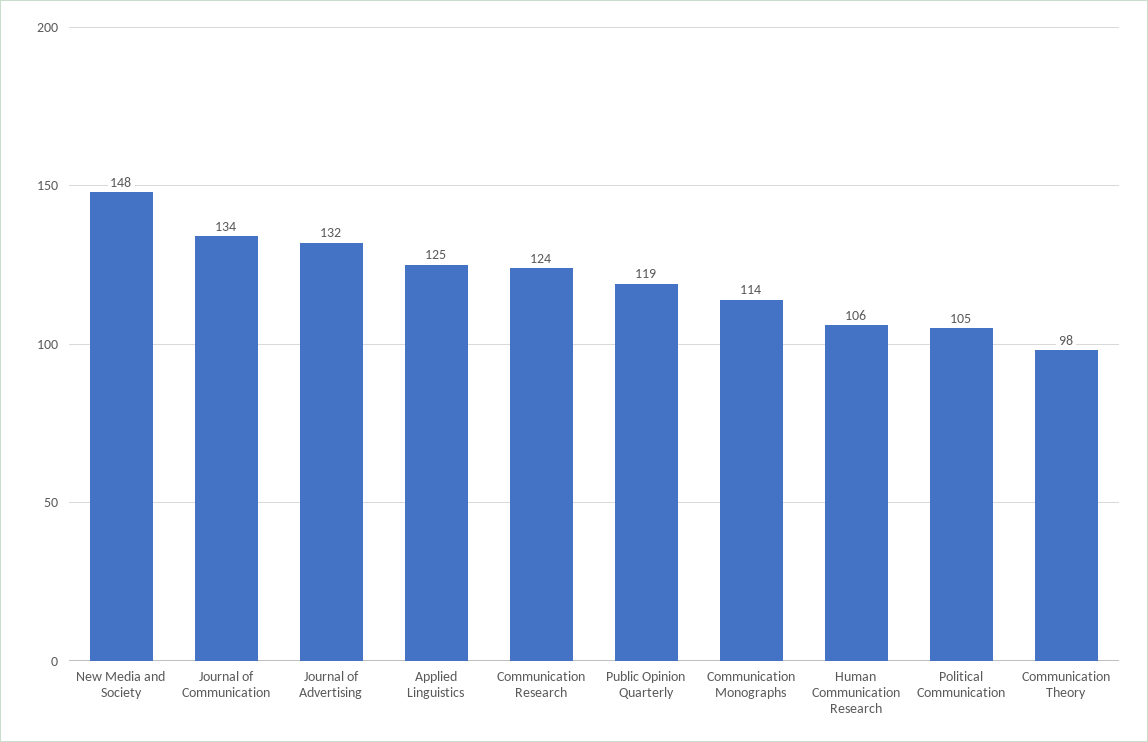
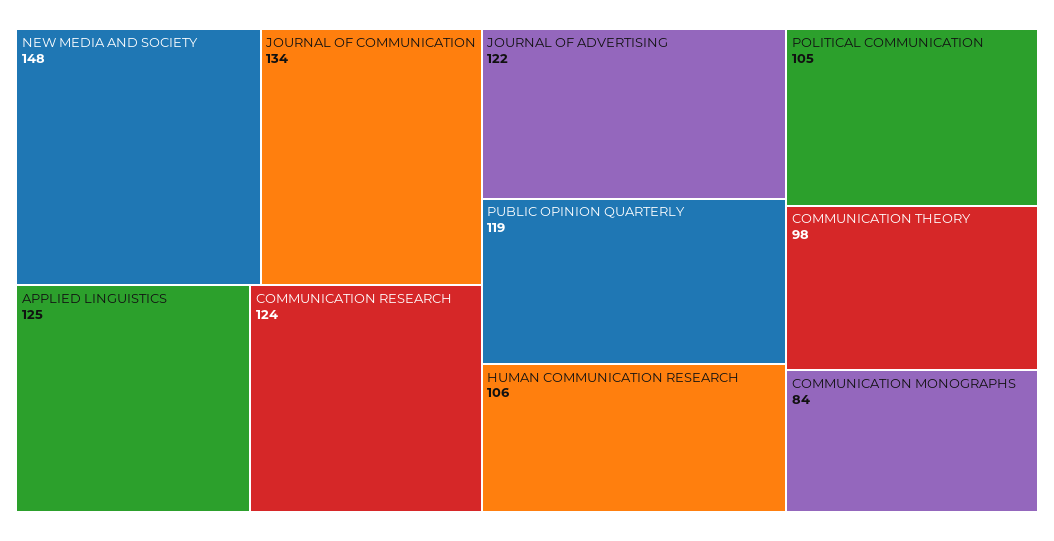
Journal of Advertising: 132 -> 122
Communication Monographs: 114 -> 84

